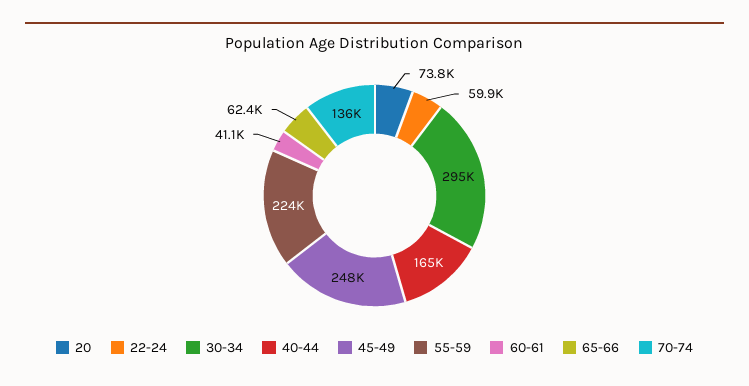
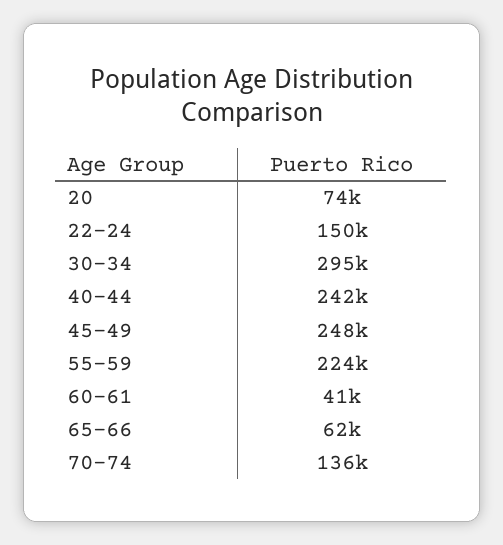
22-24: 59900 -> 150000
40-44: 165000 -> 242000

